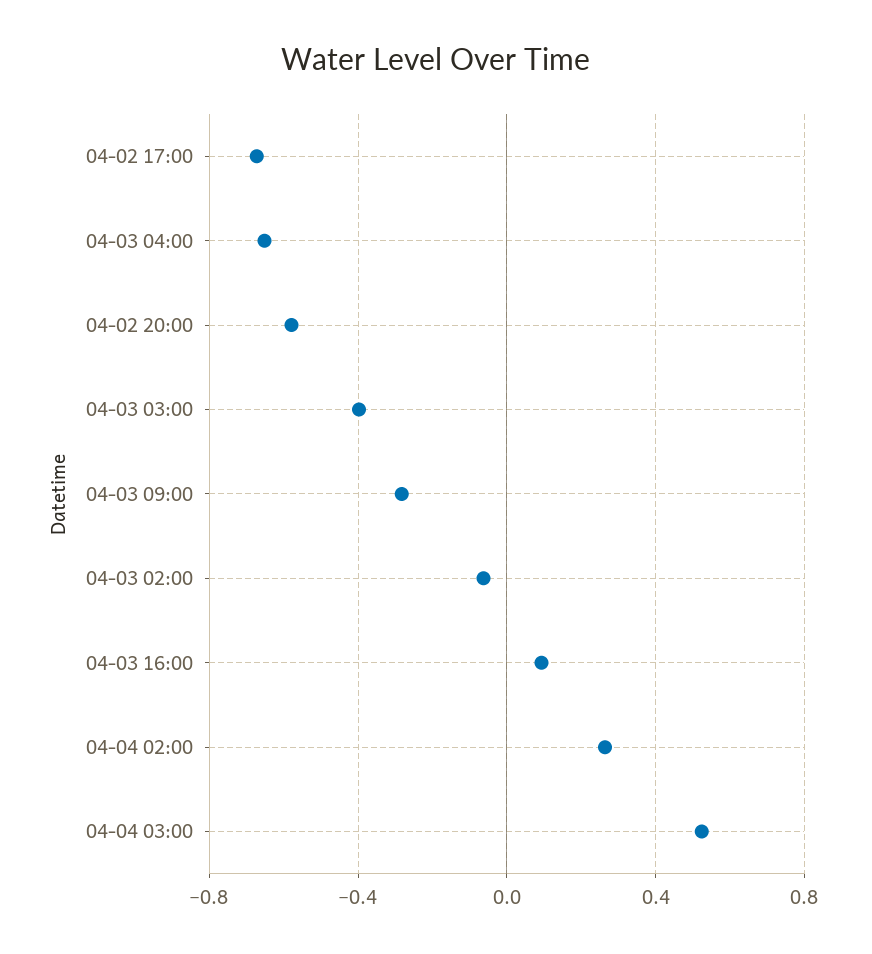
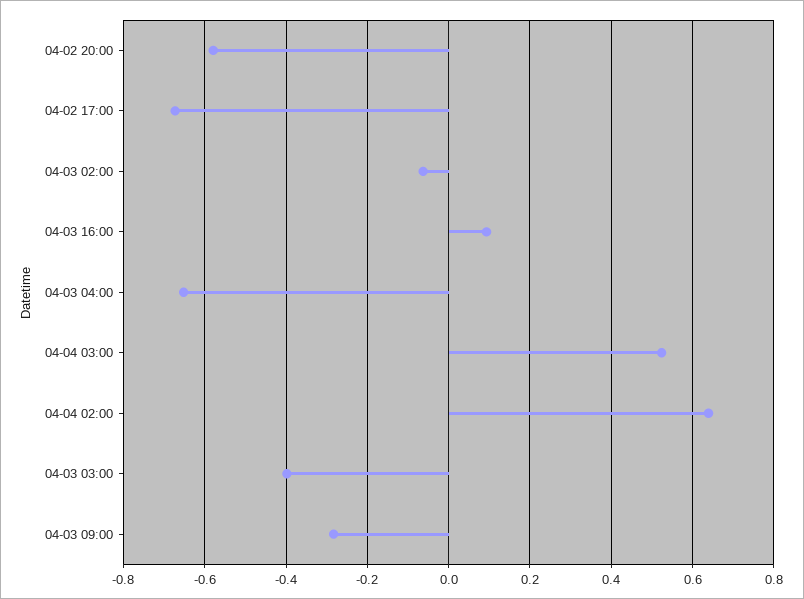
04-04 02:00: 0.25 -> 0.64

